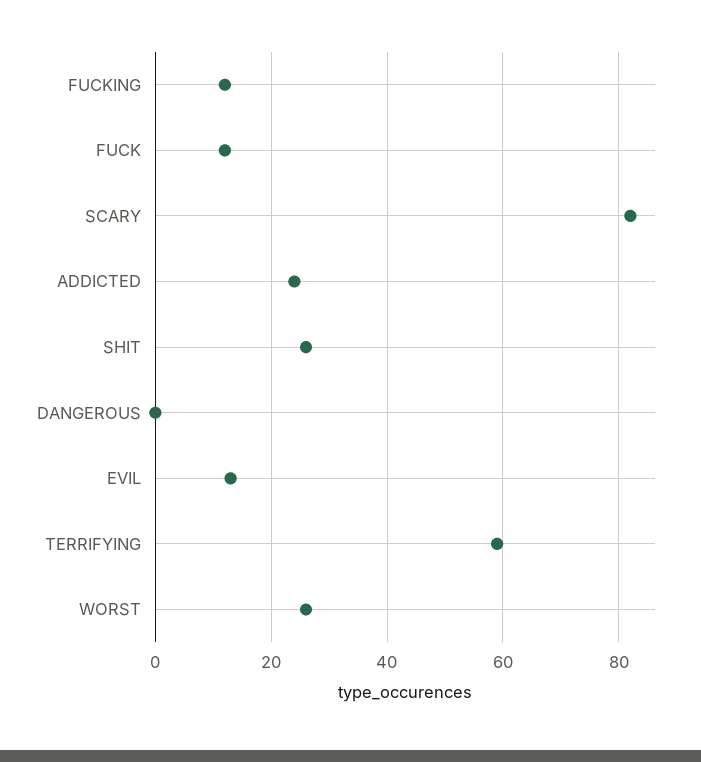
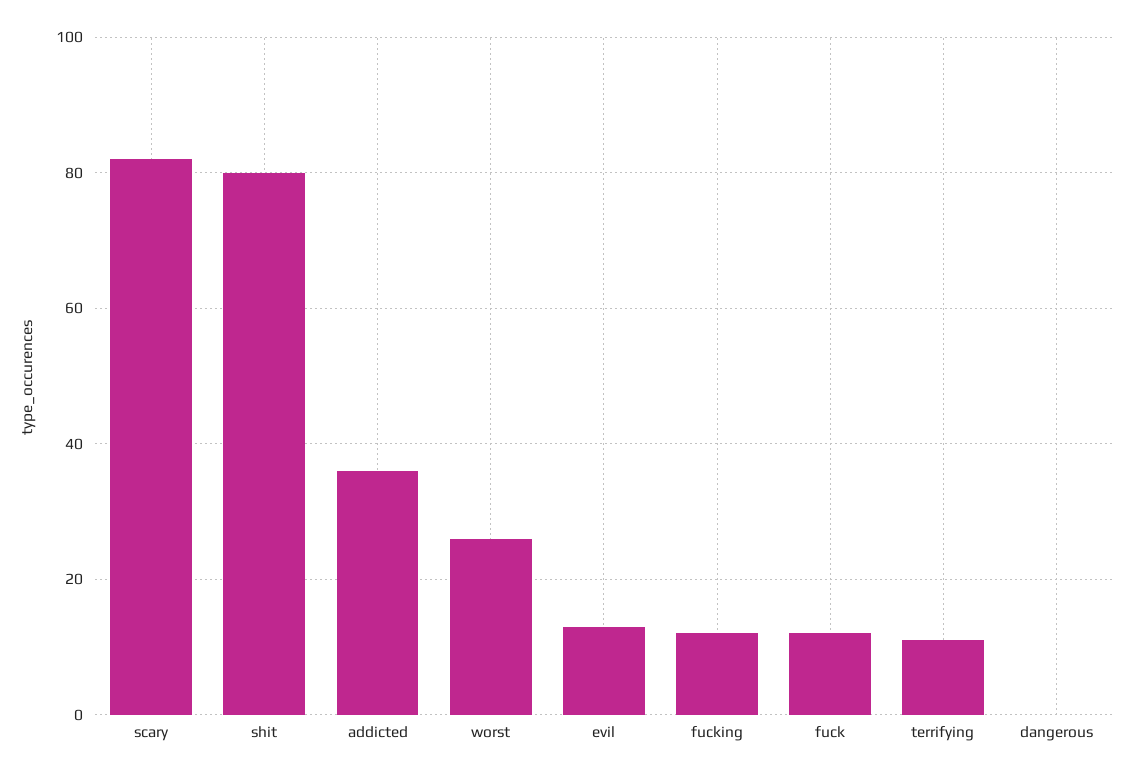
ADDICTED: 25 -> 35
SHIT: 25 -> 80
TERRIFYING: 60 -> 10

